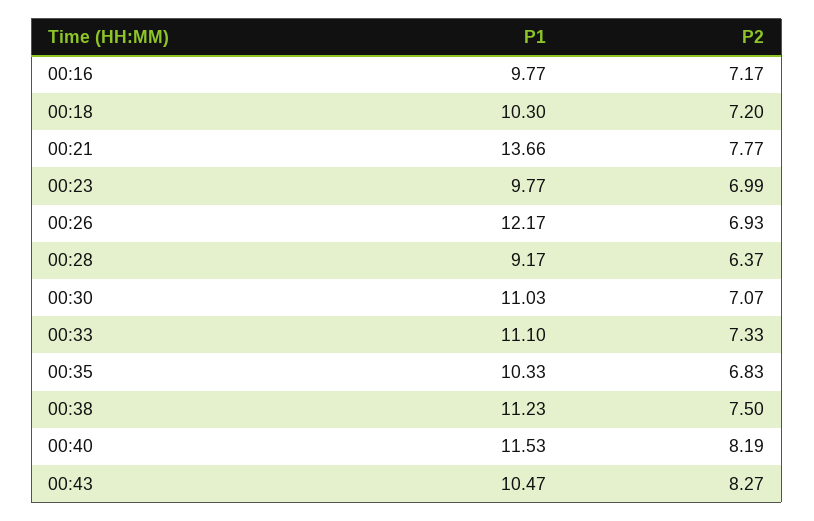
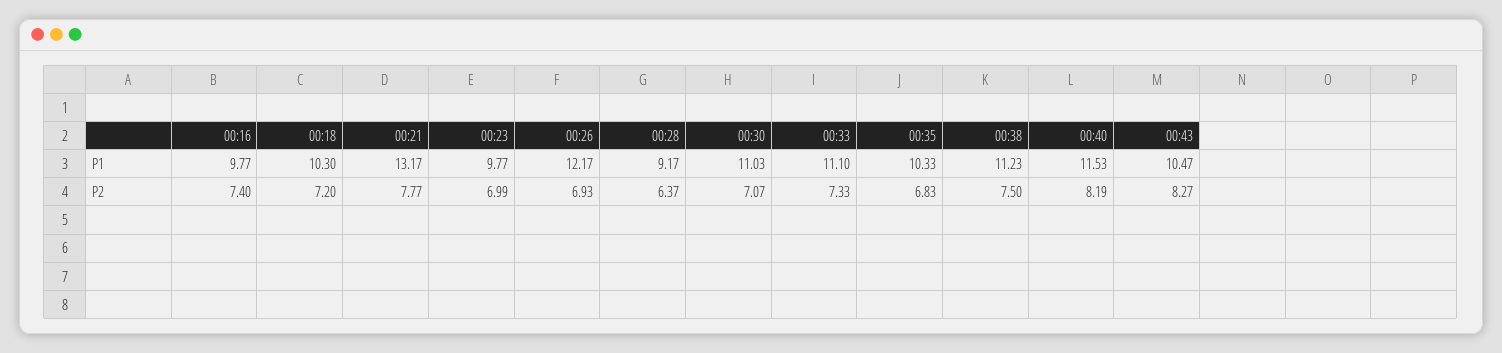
P2, 00:16: 7.17 -> 7.4
P1, 00:21: 13.66 -> 13.17

